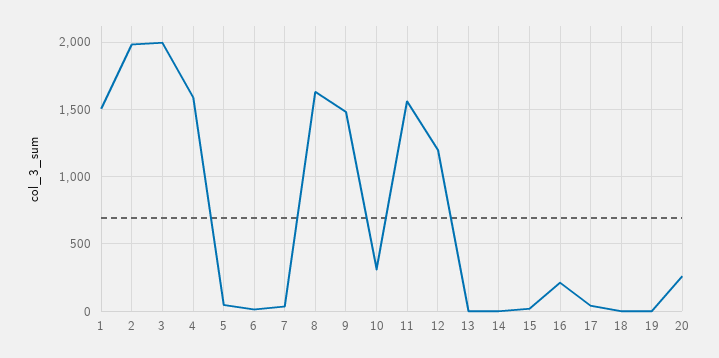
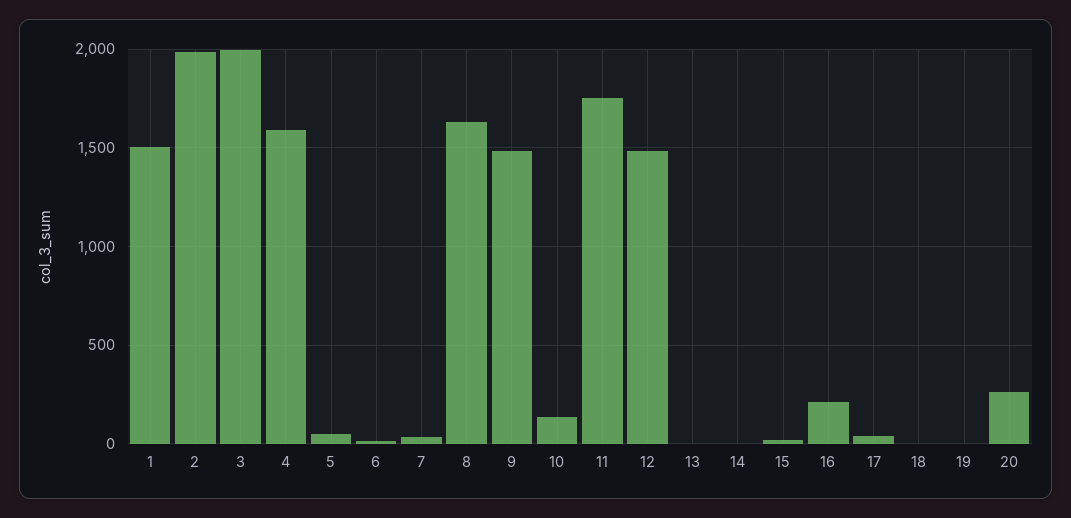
10: 300 -> 150
11: 1550 -> 1750
12: 1200 -> 1500

